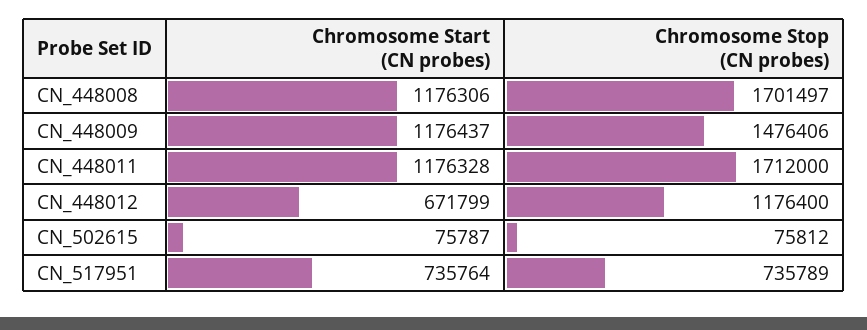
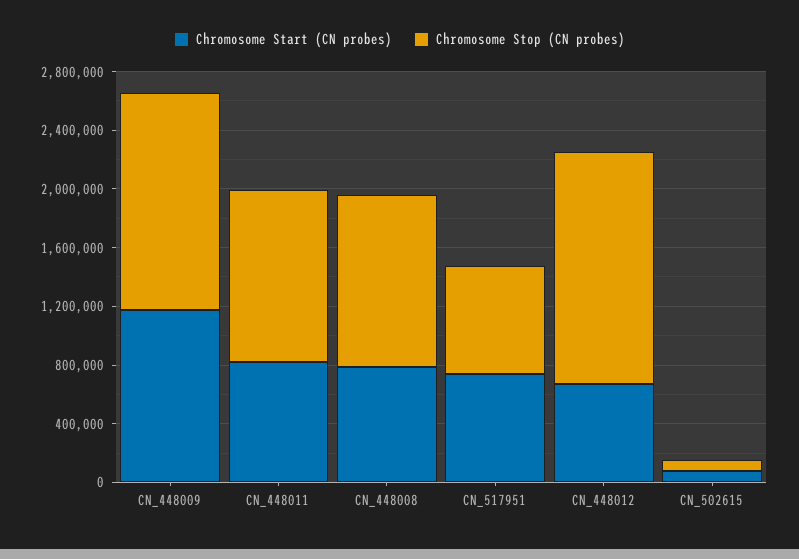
Chromosome Start (CN probes), CN_448008: 1176306 -> 800000
Chromosome Stop (CN probes), CN_448008: 1701497 -> 1200000
Chromosome Start (CN probes), CN_448011: 1176328 -> 800000
Chromosome Stop (CN probes), CN_448011: 1712000 -> 1200000
Chromosome Stop (CN probes), CN_448012: 1176400 -> 1600000

